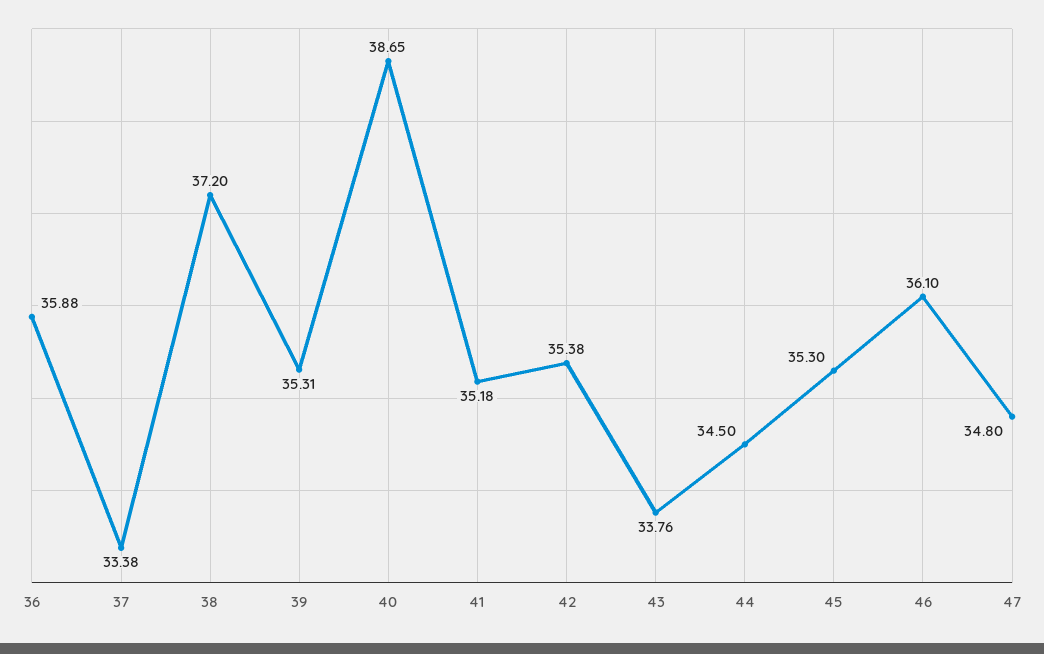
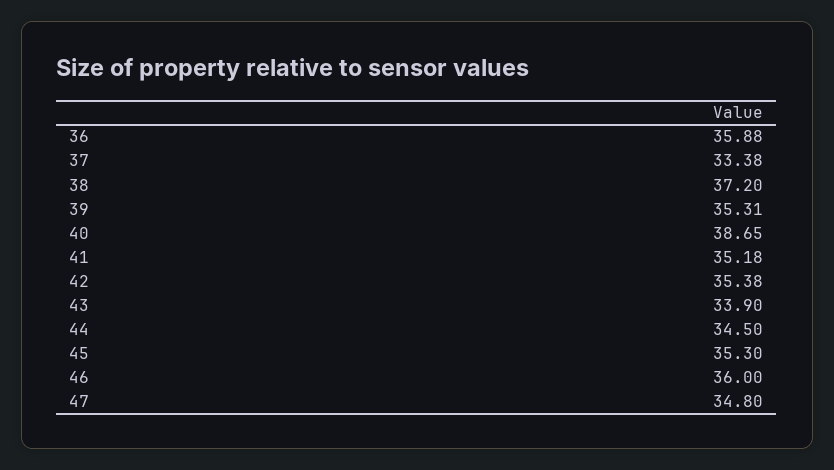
43: 33.76 -> 33.9
46: 36.1 -> 36

